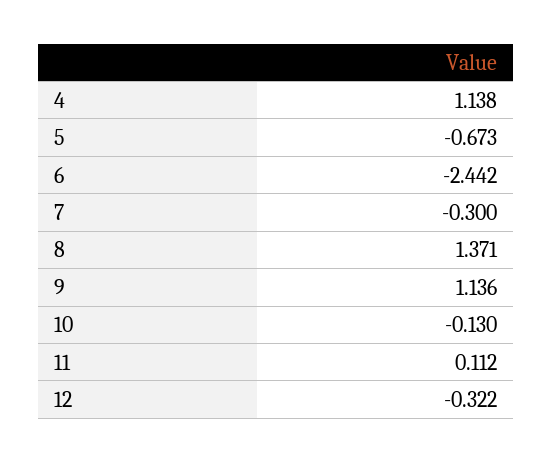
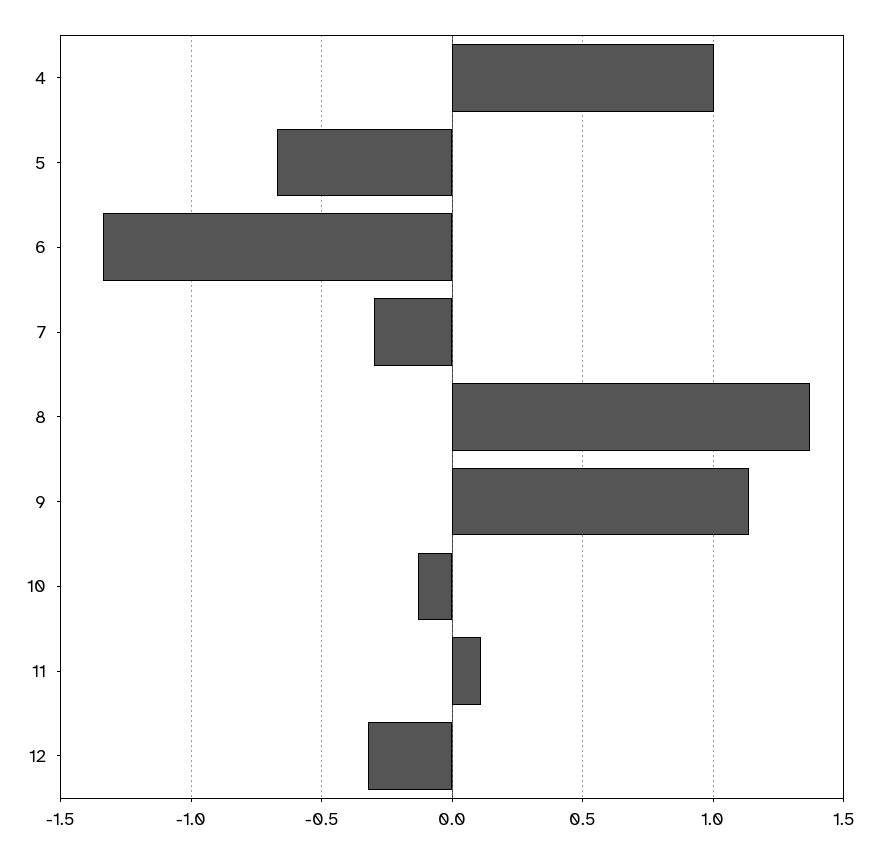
4: 1.138 -> 1
6: -2.442 -> -1.35

